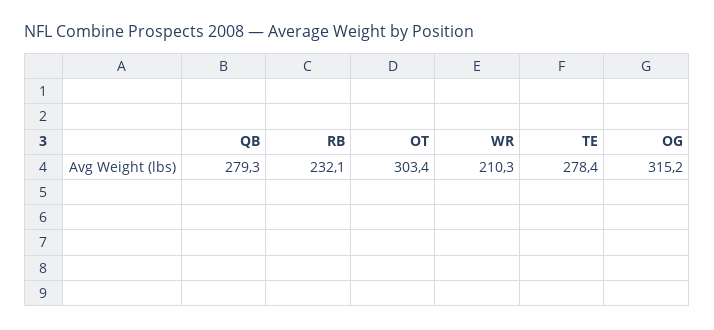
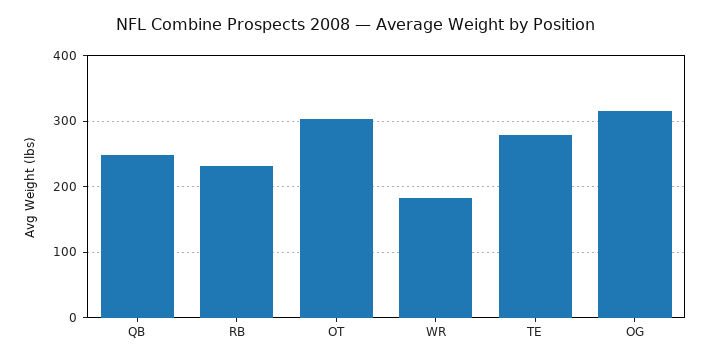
QB: 279.3 -> 250
WR: 210.3 -> 180

